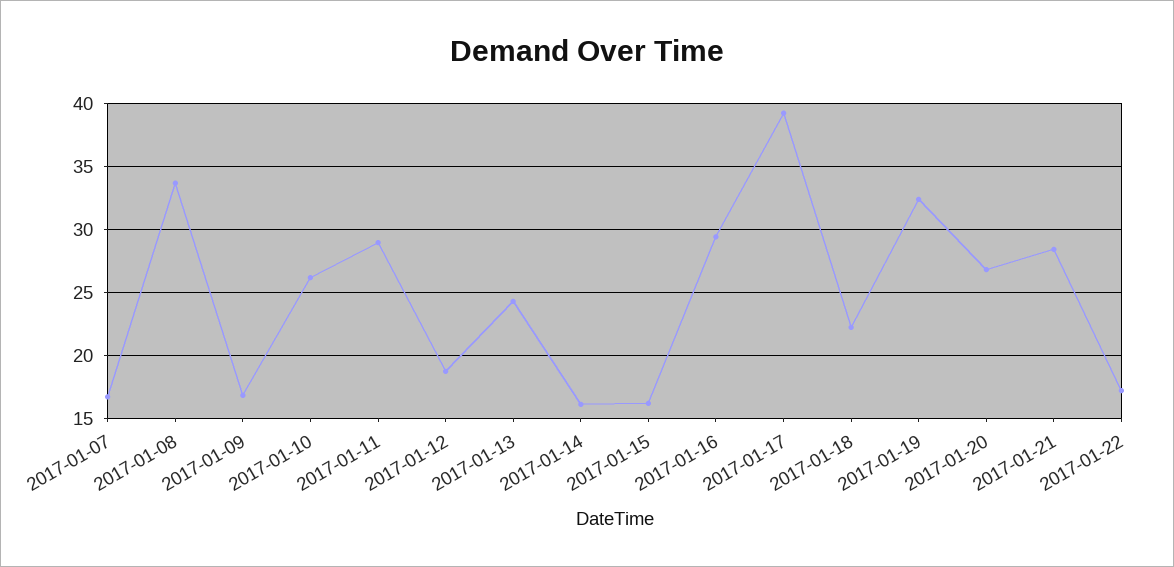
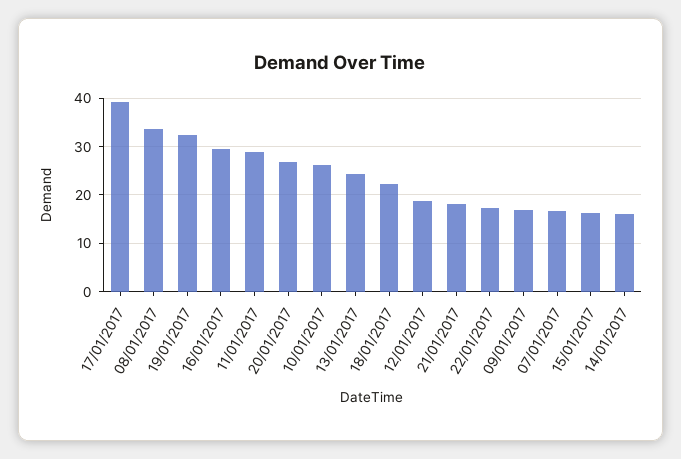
2017-01-21: 28.5 -> 18

